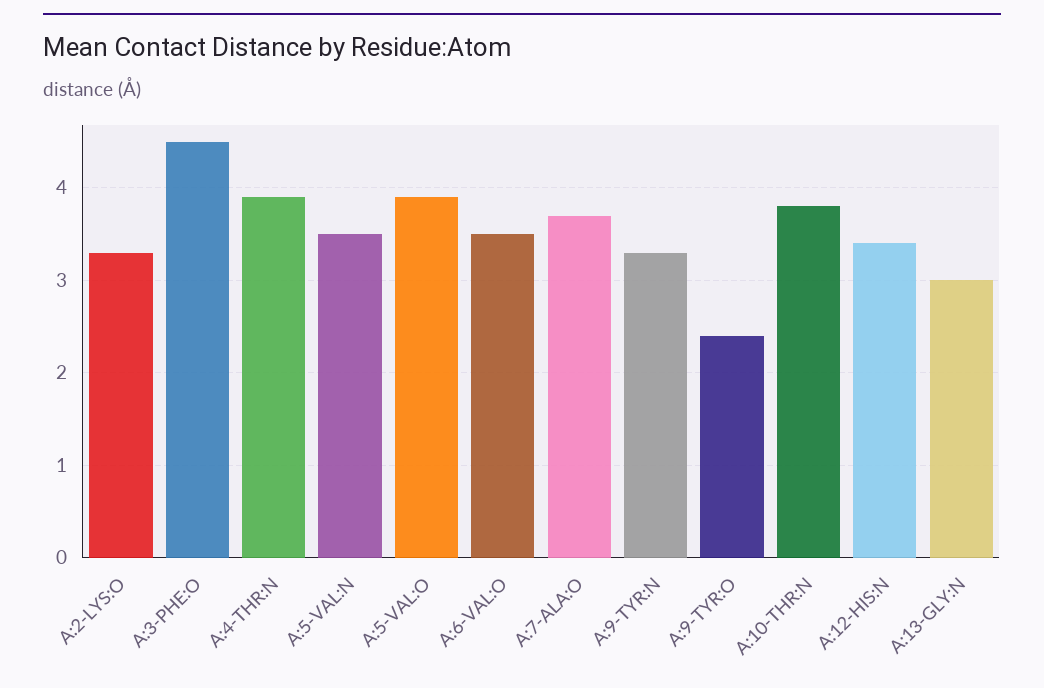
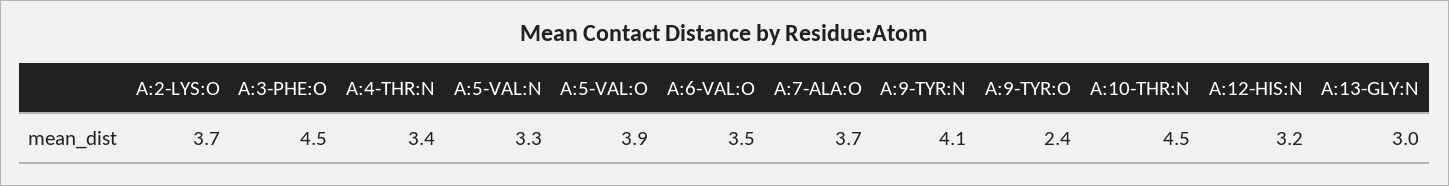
A:2-LYS:O: 3.3 -> 3.7
A:4-THR:N: 3.9 -> 3.4
A:5-VAL:N: 3.5 -> 3.3
A:9-TYR:N: 3.3 -> 4.1
A:10-THR:N: 3.8 -> 4.5
A:12-HIS:N: 3.4 -> 3.2

